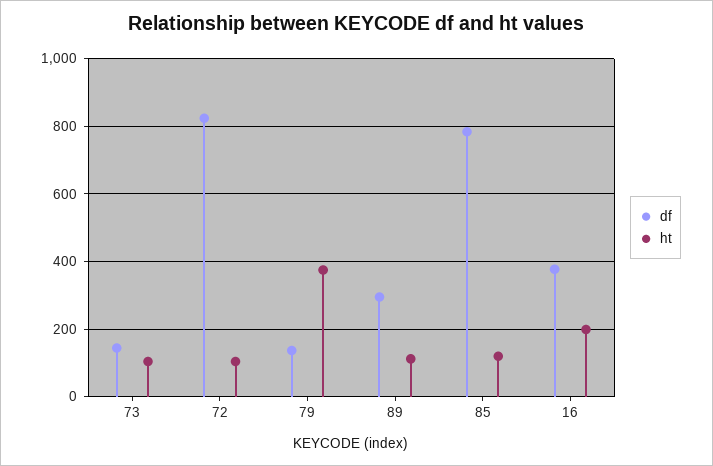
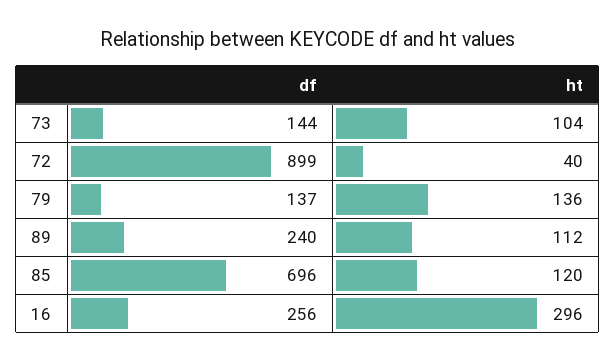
df, 72: 820 -> 899
ht, 72: 100 -> 40
ht, 79: 380 -> 136
df, 89: 300 -> 240
df, 85: 780 -> 696
df, 16: 380 -> 256
ht, 16: 200 -> 296

